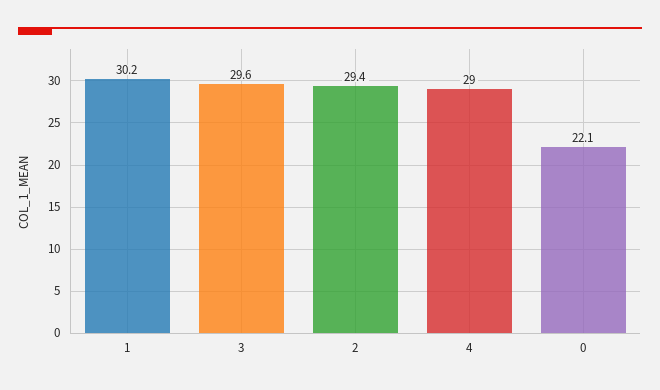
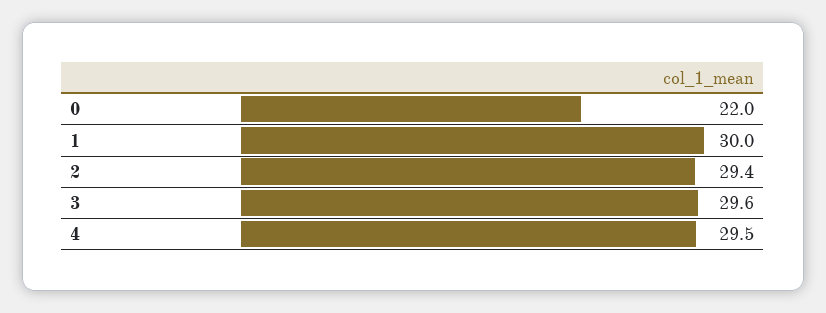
1: 30.2 -> 30
4: 29 -> 29.5
0: 22.1 -> 22

